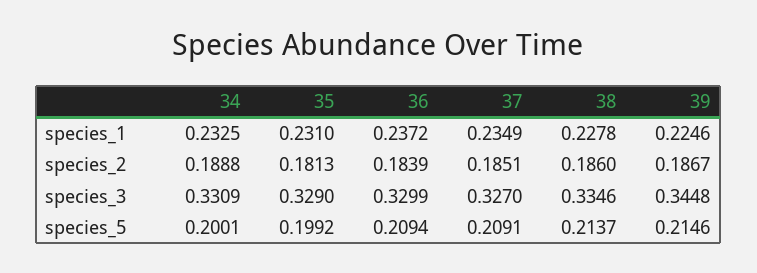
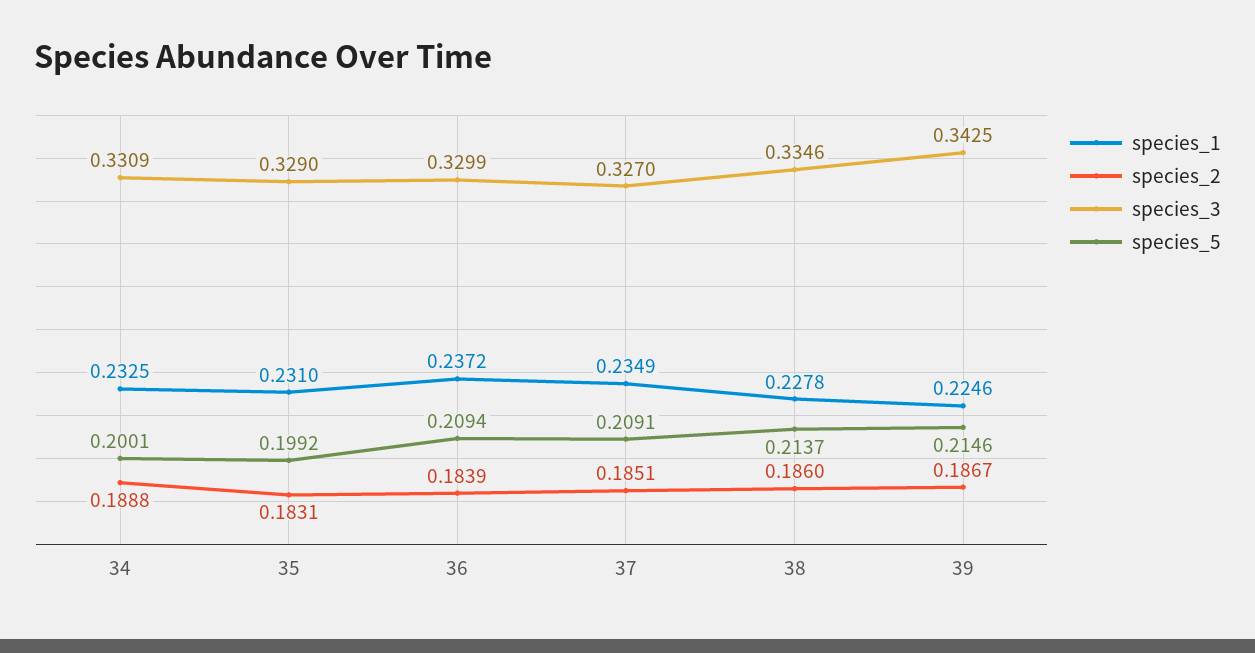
species_2, 35: 0.1813 -> 0.1831
species_3, 39: 0.3448 -> 0.3425

